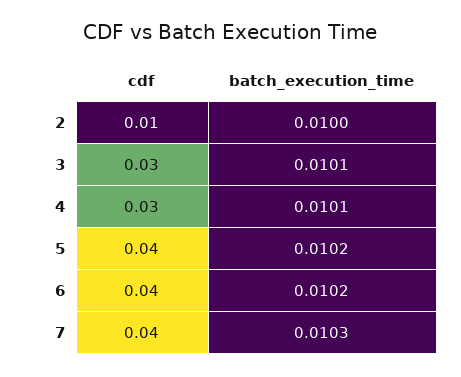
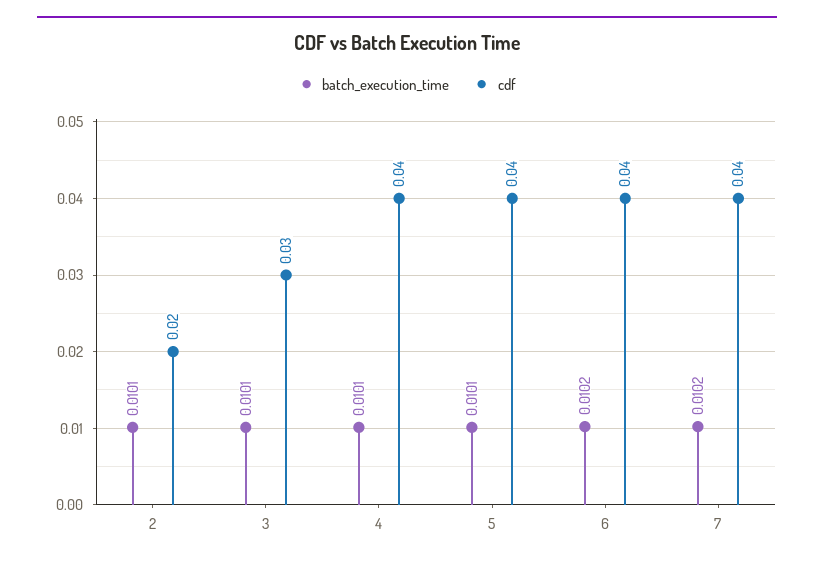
cdf, 2: 0.01 -> 0.02
batch_execution_time, 2: 0.01 -> 0.0101
cdf, 4: 0.03 -> 0.04
batch_execution_time, 5: 0.0102 -> 0.0101
batch_execution_time, 7: 0.0103 -> 0.0102

